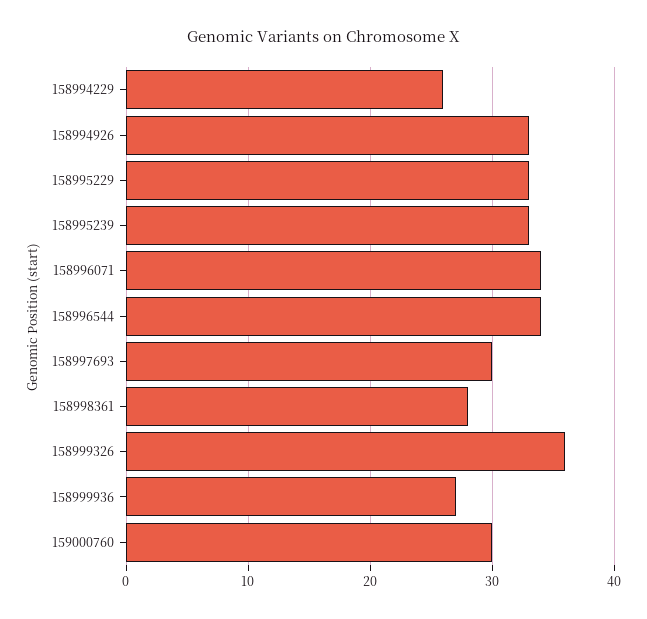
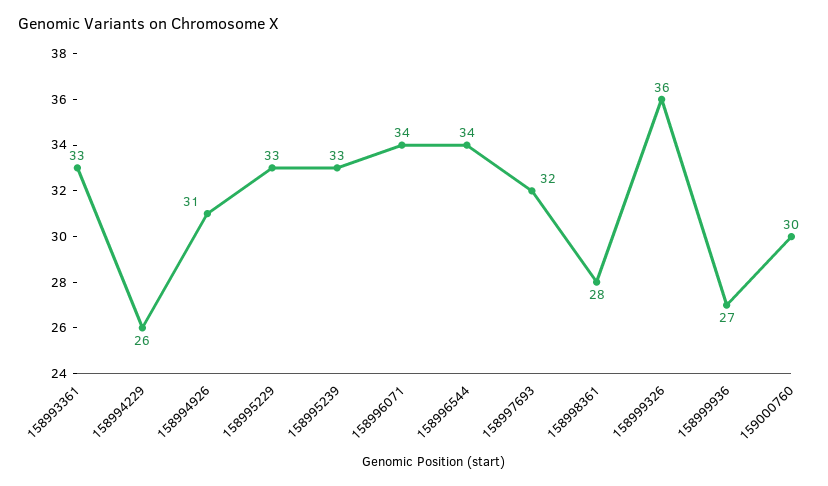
158994926: 33 -> 31
158997693: 30 -> 32
158993361: none -> 33

